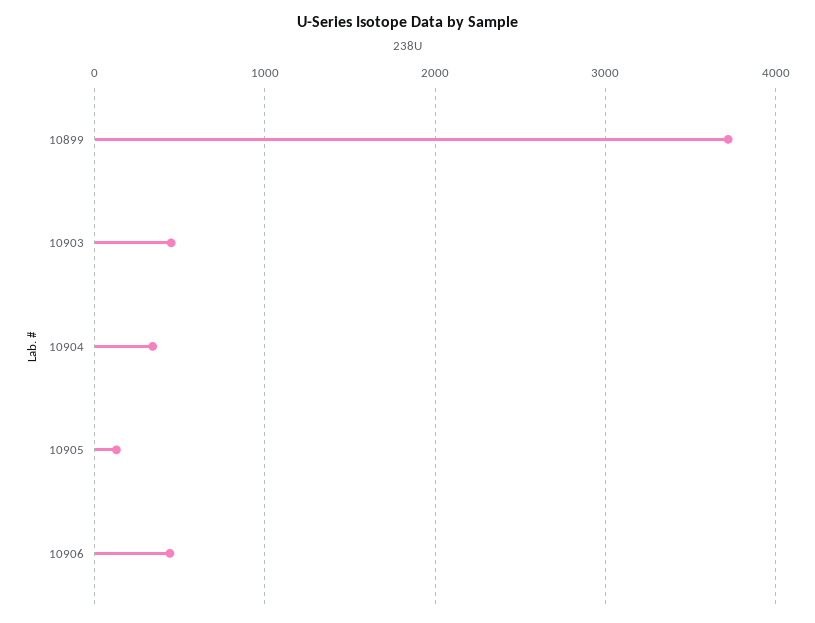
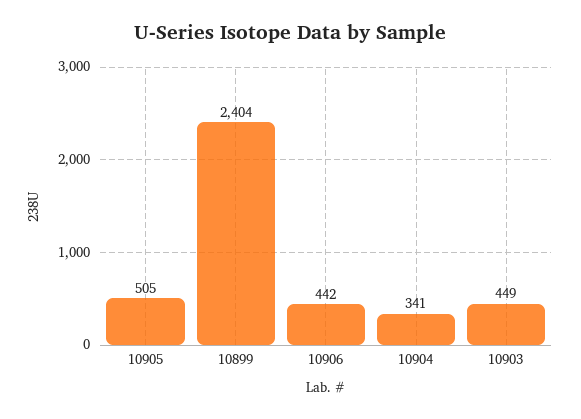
10899: 3700 -> 2404
10905: 100 -> 505

